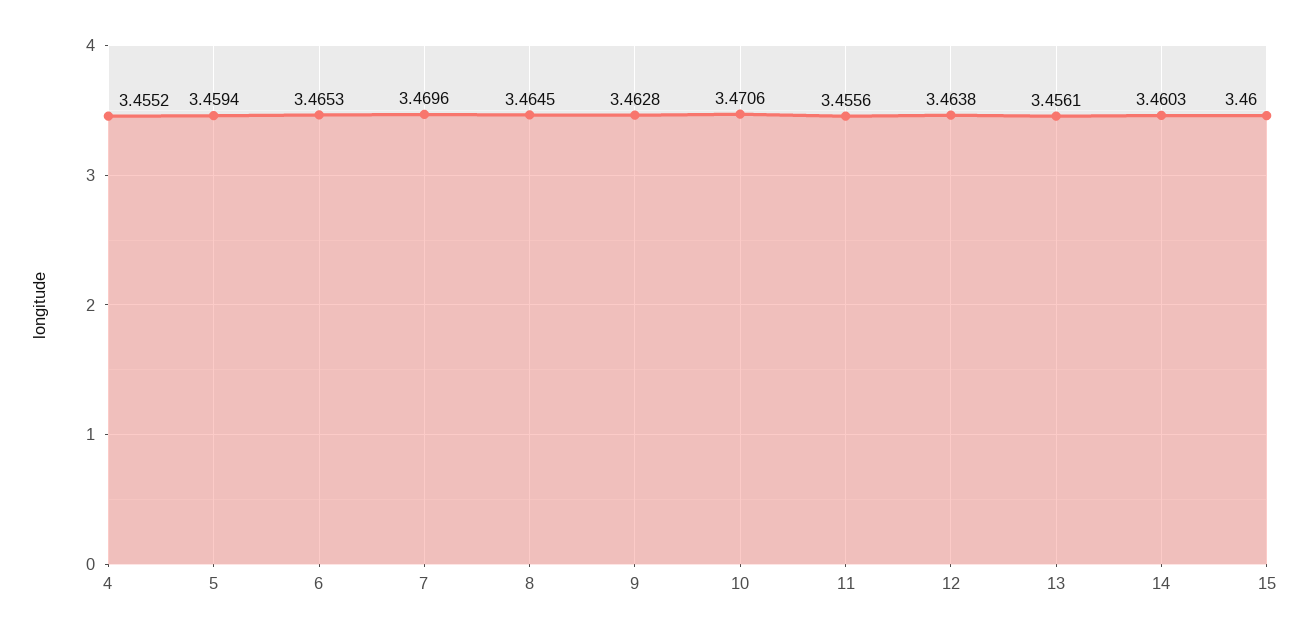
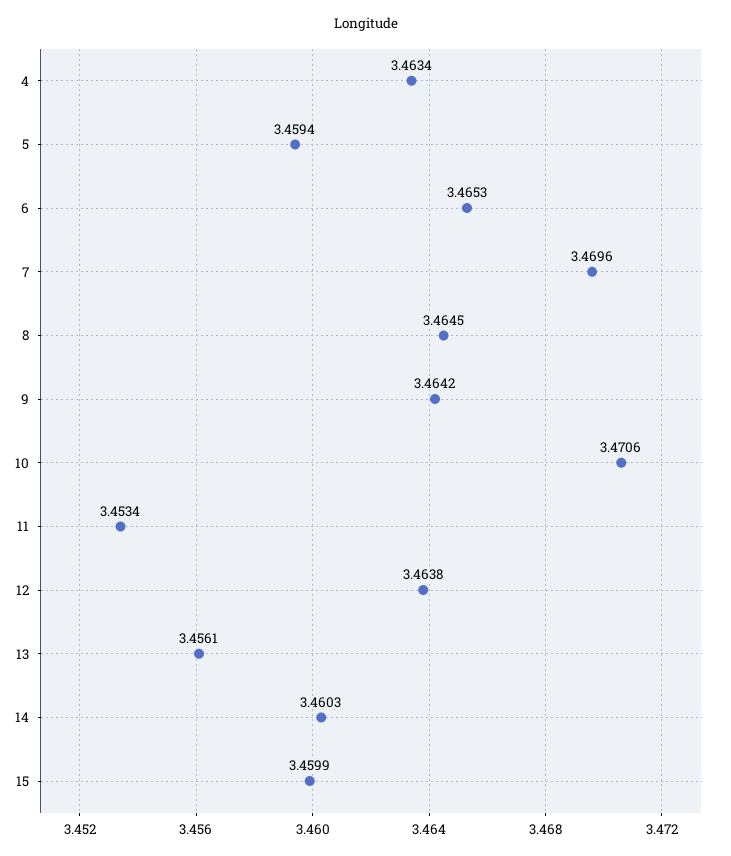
4: 3.4552 -> 3.4634
9: 3.4628 -> 3.4642
11: 3.4556 -> 3.4534
15: 3.46 -> 3.4599

